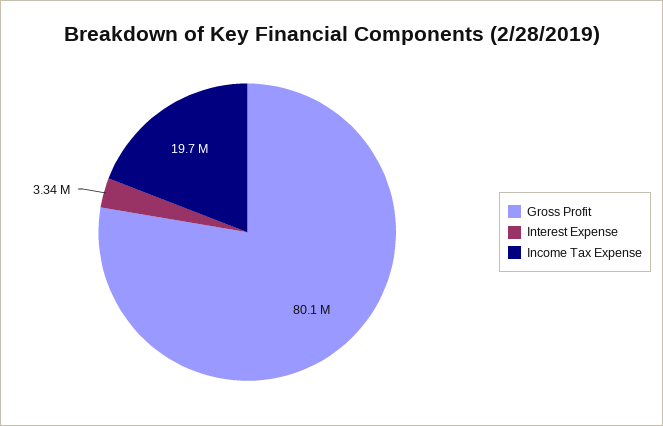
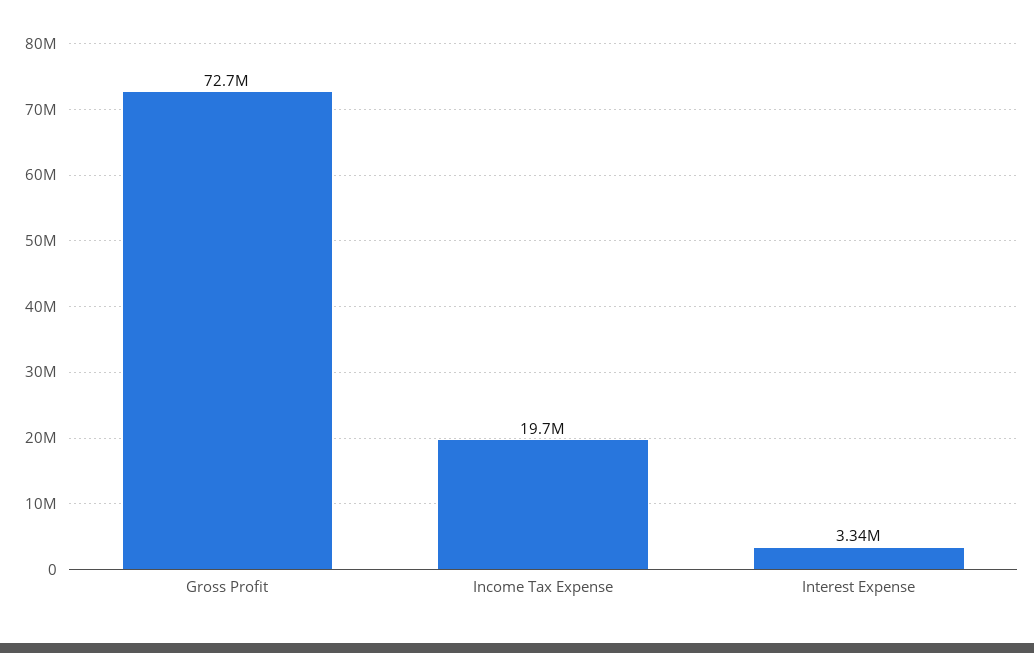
Gross Profit: 80100000 -> 72700000

